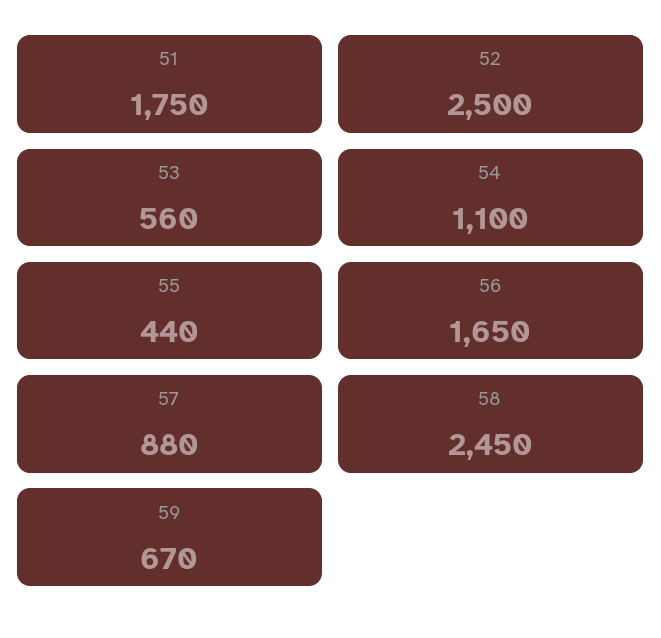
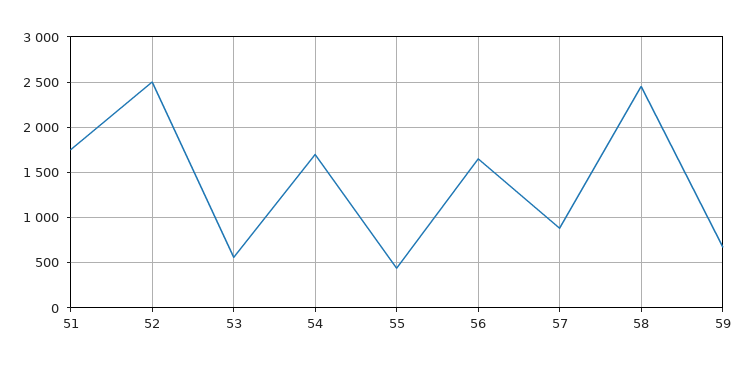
54: 1100 -> 1700

